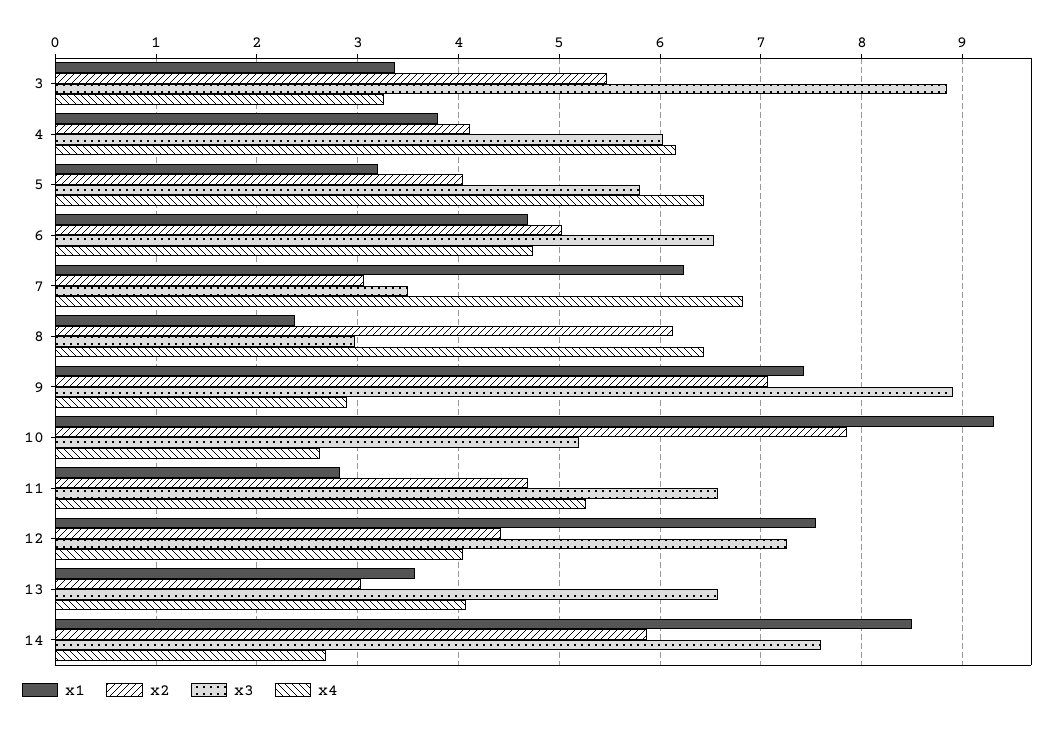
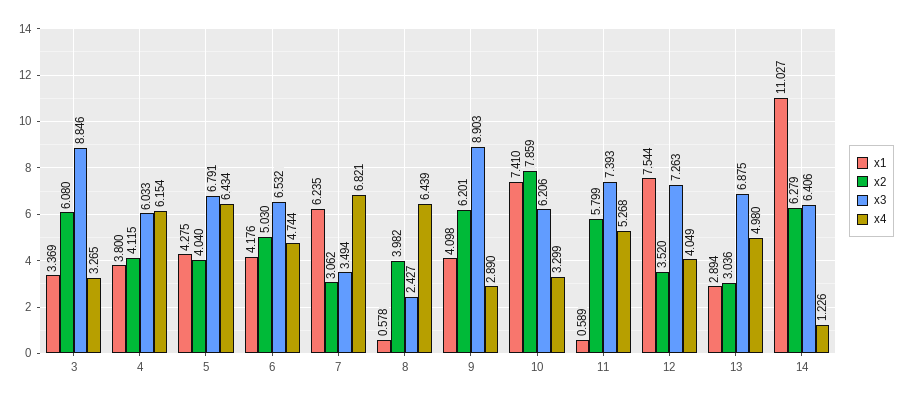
x2, 3: 5.5 -> 6.08
x1, 5: 3.2 -> 4.275
x3, 5: 5.8 -> 6.791
x1, 6: 4.7 -> 4.176
x1, 8: 2.4 -> 0.578
x2, 8: 6.1 -> 3.982
x3, 8: 3 -> 2.427
x1, 9: 7.4 -> 4.098
x2, 9: 7.1 -> 6.201
x1, 10: 9.3 -> 7.41
x3, 10: 5.2 -> 6.206
x4, 10: 2.6 -> 3.299
x1, 11: 2.8 -> 0.589
x2, 11: 4.7 -> 5.799
x3, 11: 6.6 -> 7.393
x2, 12: 4.4 -> 3.52
x1, 13: 3.6 -> 2.894
x3, 13: 6.6 -> 6.875
x4, 13: 4.1 -> 4.98
x1, 14: 8.5 -> 11.027
x2, 14: 5.9 -> 6.279
x3, 14: 7.6 -> 6.406
x4, 14: 2.7 -> 1.226

